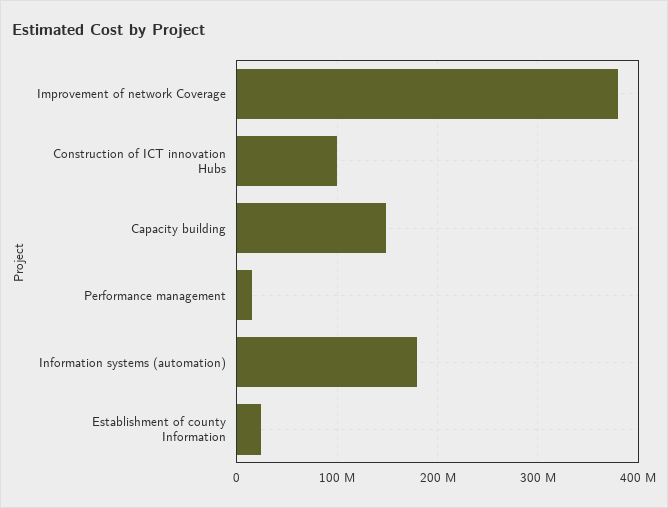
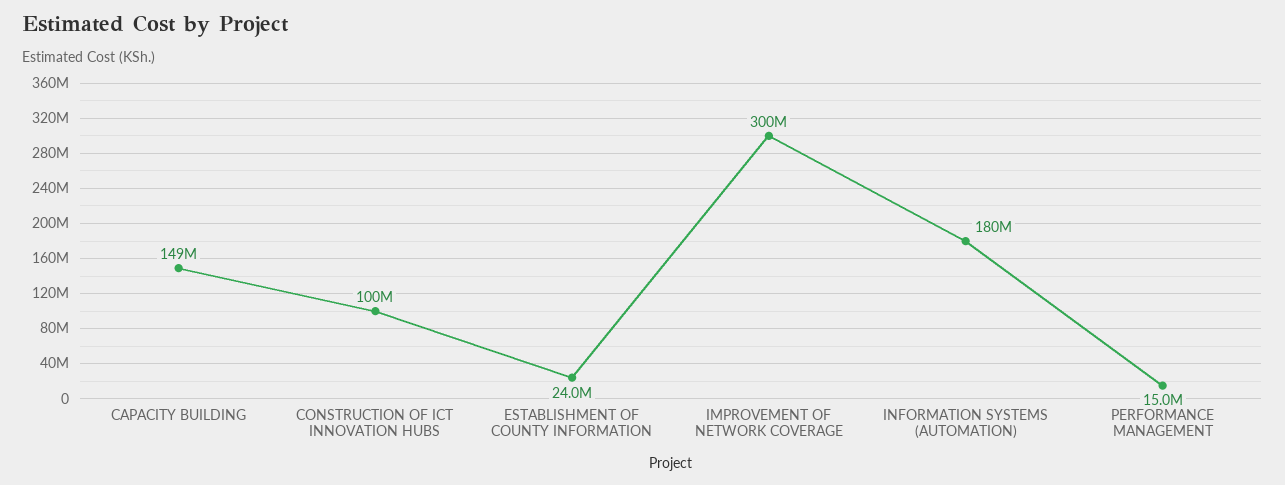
Improvement of network Coverage: 380000000 -> 300000000

